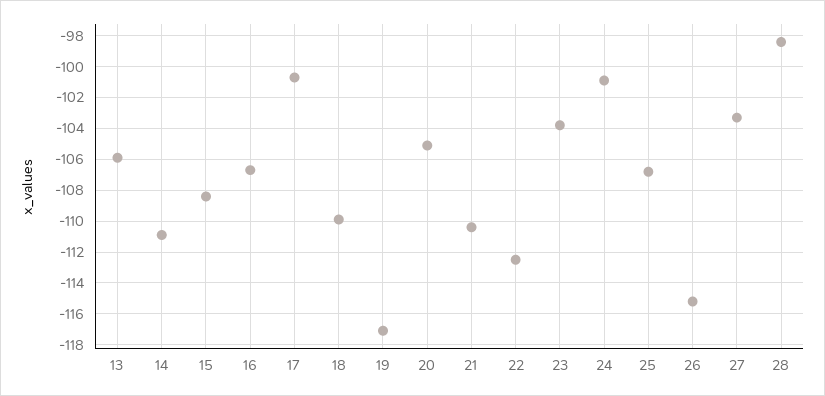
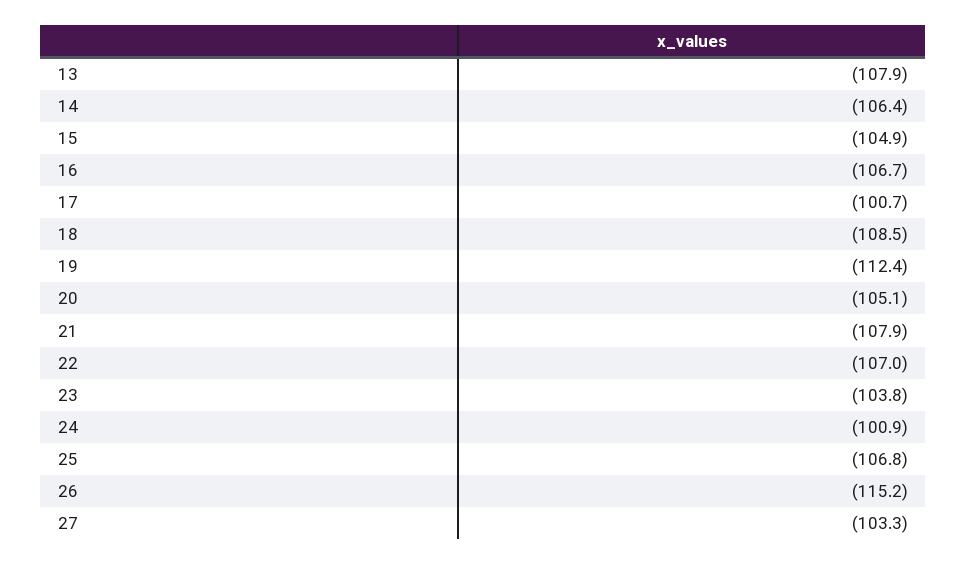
13: -106 -> -107.9
14: -111 -> -106.4
15: -108.5 -> -104.9
18: -110 -> -108.5
19: -117 -> -112.4
21: -110.5 -> -107.9
22: -112.5 -> -107
28: -98.5 -> none

